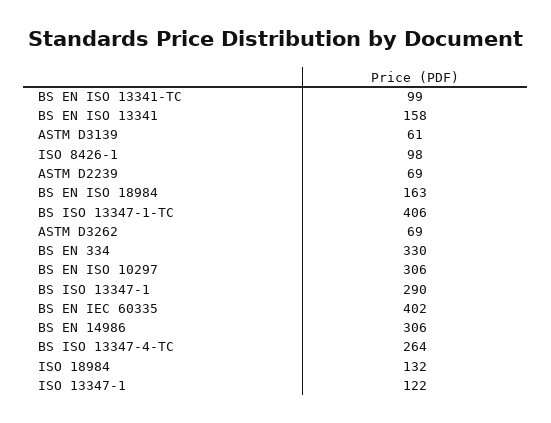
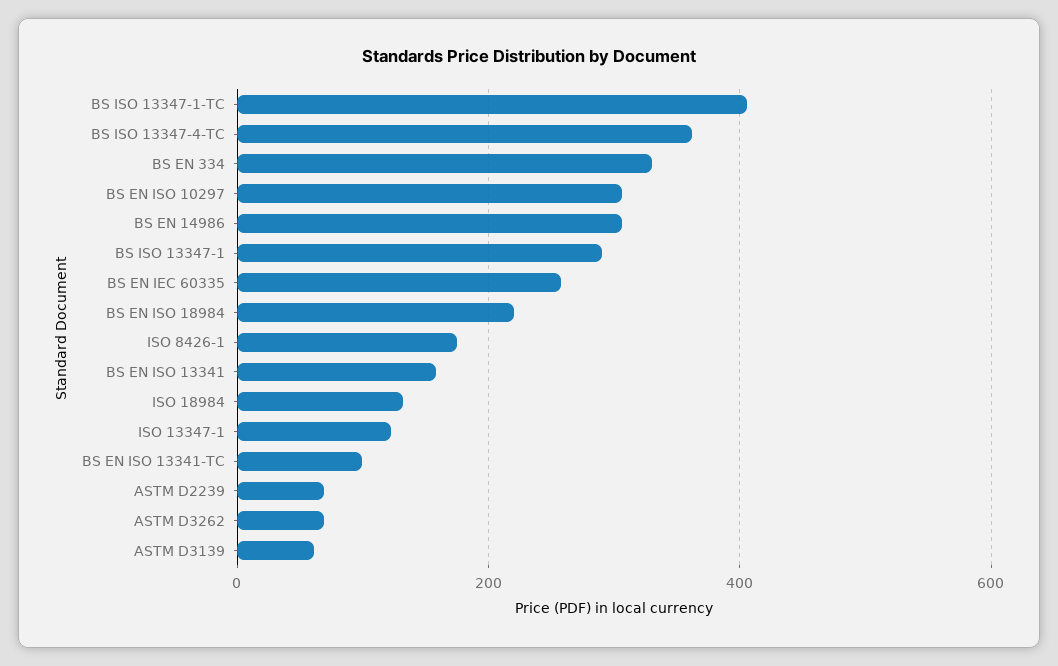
ISO 8426-1: 98 -> 180
BS EN ISO 18984: 163 -> 220
BS EN IEC 60335: 402 -> 260
BS ISO 13347-4-TC: 264 -> 360

